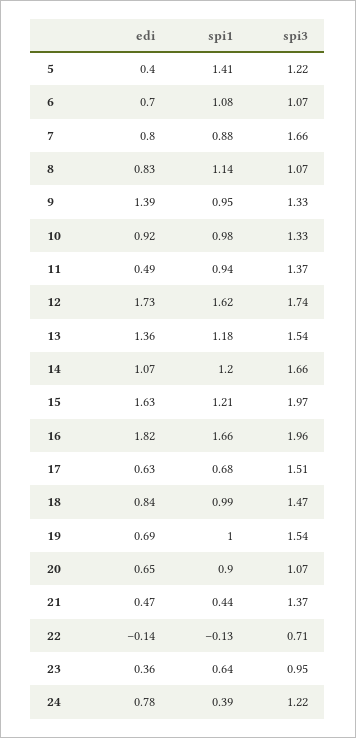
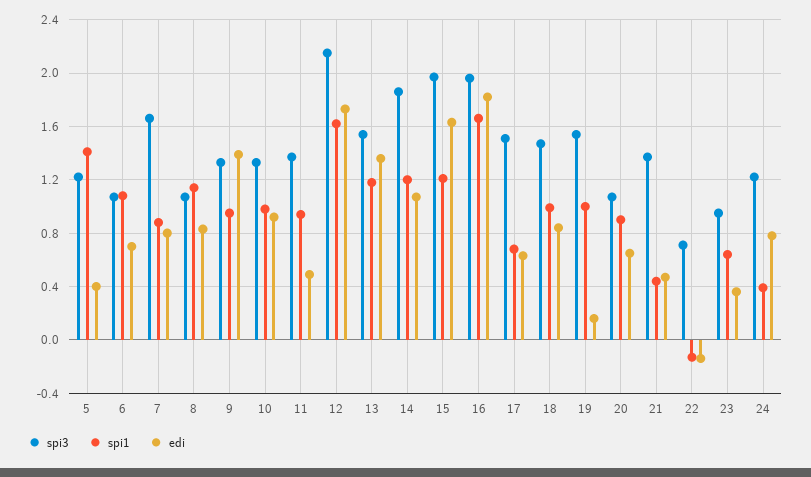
spi3, 12: 1.74 -> 2.15
spi3, 14: 1.66 -> 1.85
edi, 19: 0.69 -> 0.15

